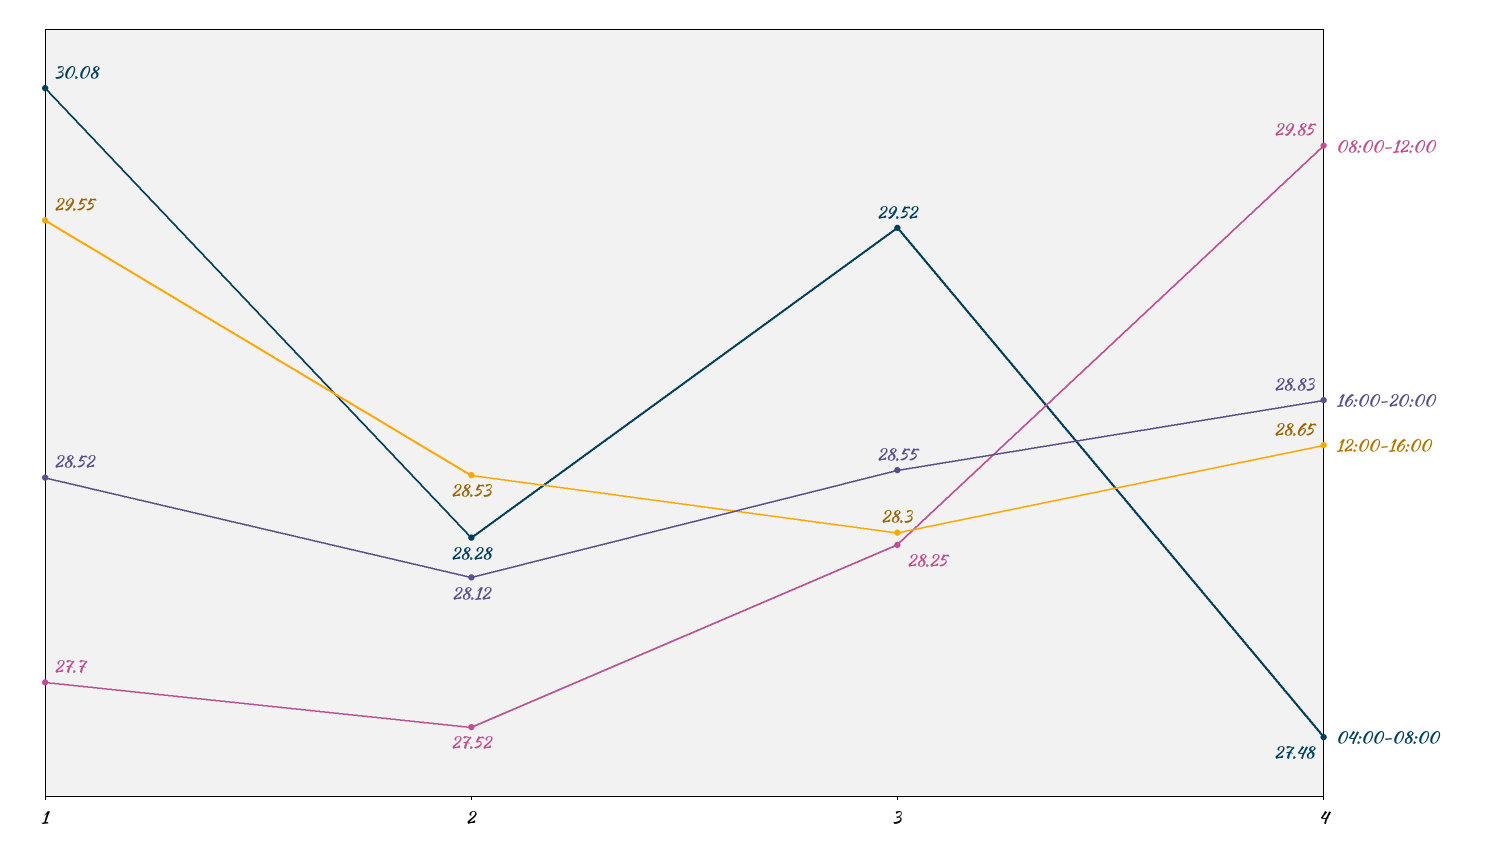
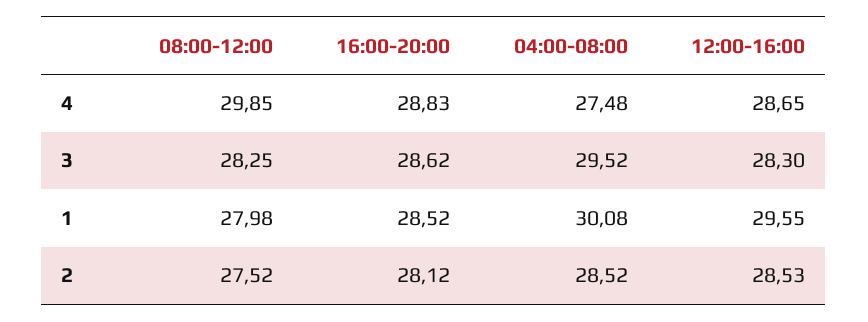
08:00-12:00, 1: 27.7 -> 27.98
04:00-08:00, 2: 28.28 -> 28.52
16:00-20:00, 3: 28.55 -> 28.62

